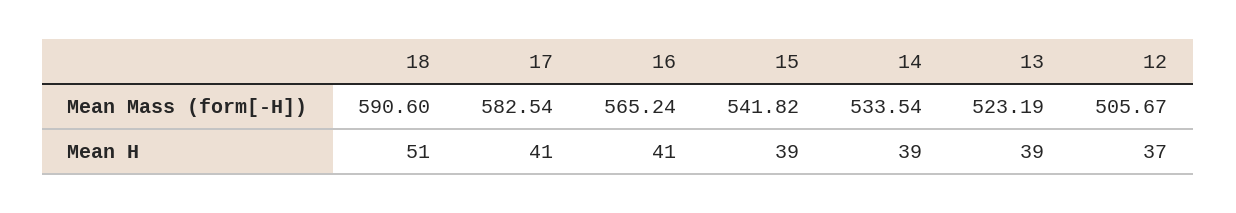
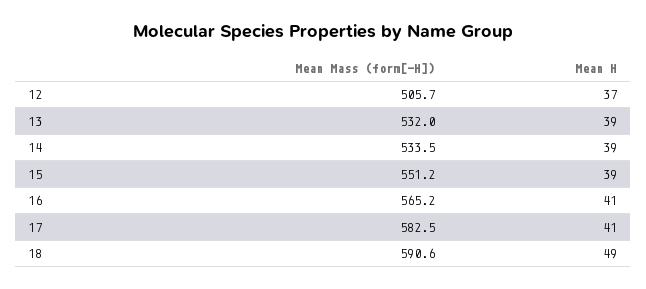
15, Mean Mass (form[-H]): 541.82 -> 551.2
13, Mean Mass (form[-H]): 523.19 -> 532
18, Mean H: 51 -> 49

